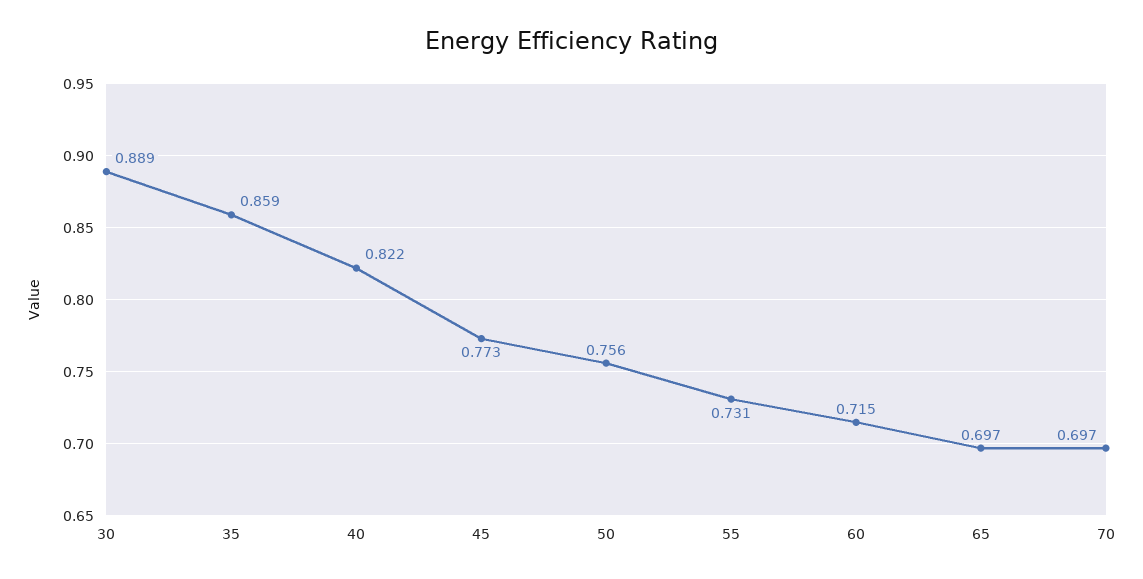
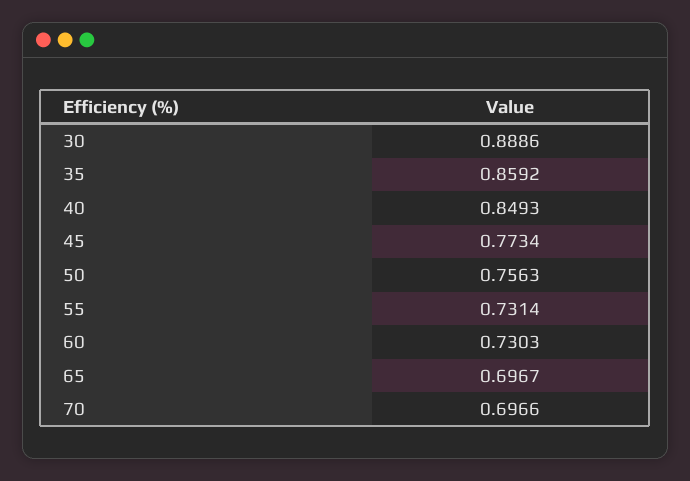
40: 0.822 -> 0.8493
60: 0.715 -> 0.7303

